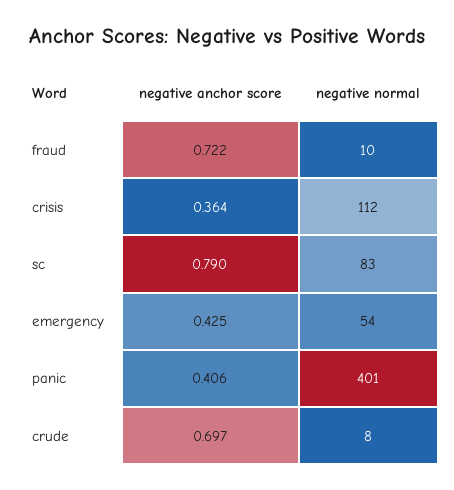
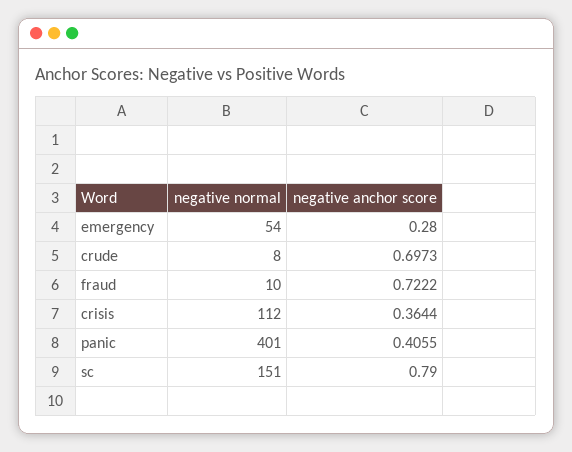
negative normal, sc: 83 -> 151
negative anchor score, emergency: 0.425 -> 0.28

